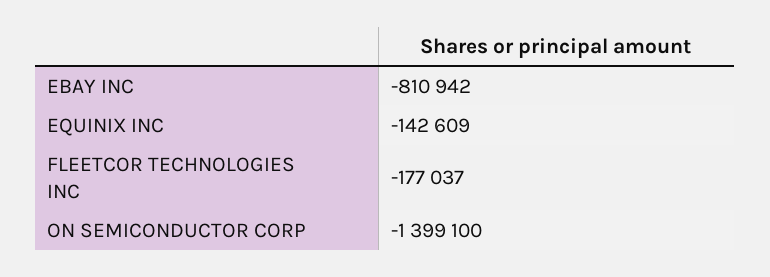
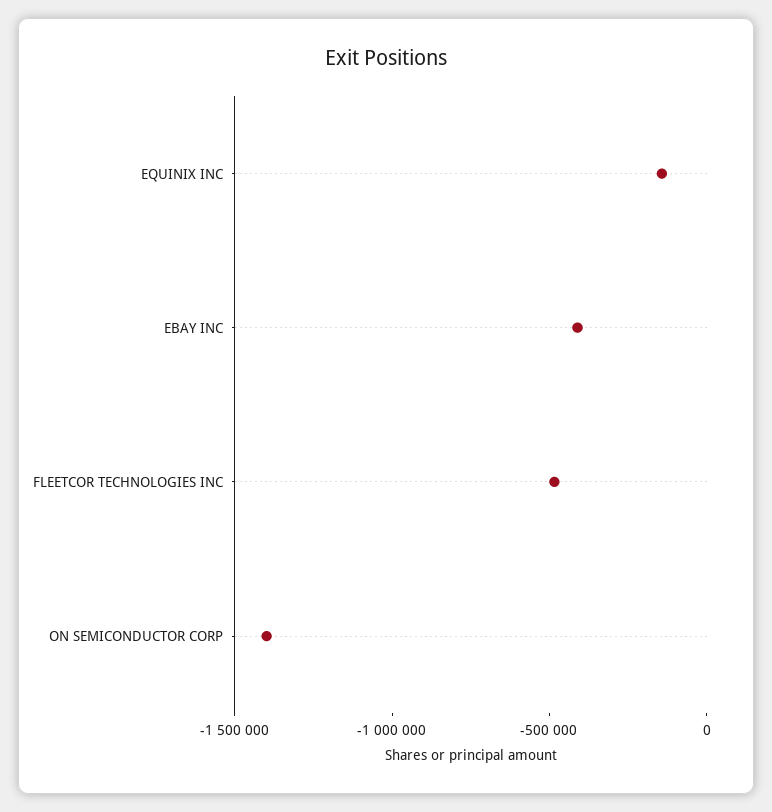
EBAY INC: -810942 -> -400000
FLEETCOR TECHNOLOGIES INC: -177037 -> -500000

